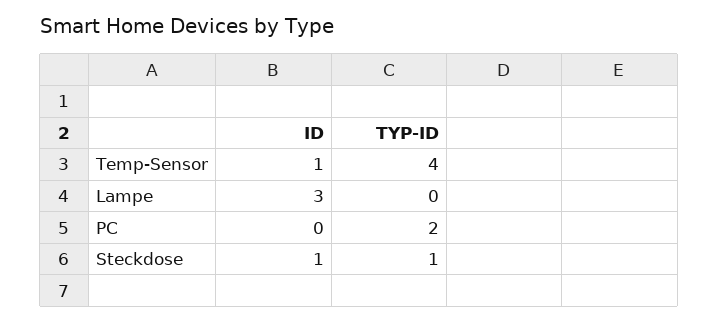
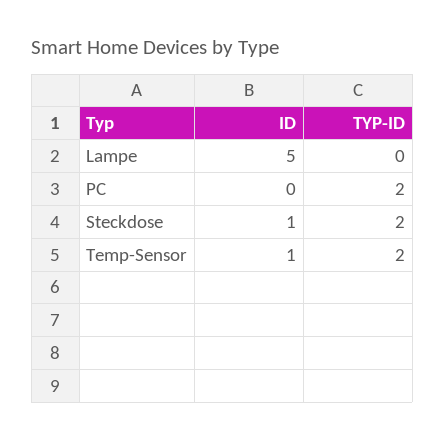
TYP-ID, Temp-Sensor: 4 -> 2
ID, Lampe: 3 -> 5
TYP-ID, Steckdose: 1 -> 2

